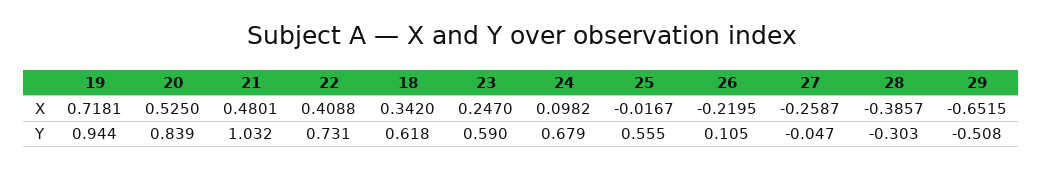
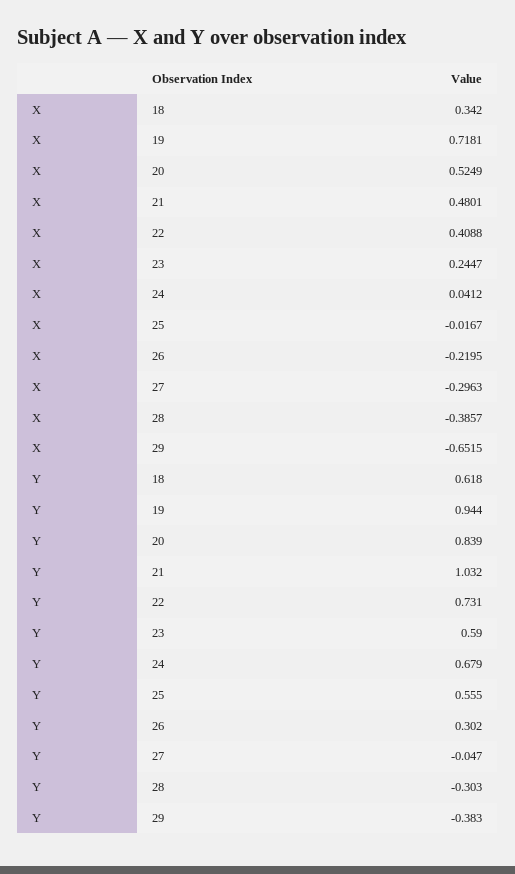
20, X: 0.525 -> 0.5249
23, X: 0.247 -> 0.2447
24, X: 0.0982 -> 0.0412
27, X: -0.2587 -> -0.2963
26, Y: 0.105 -> 0.302
29, Y: -0.508 -> -0.383

